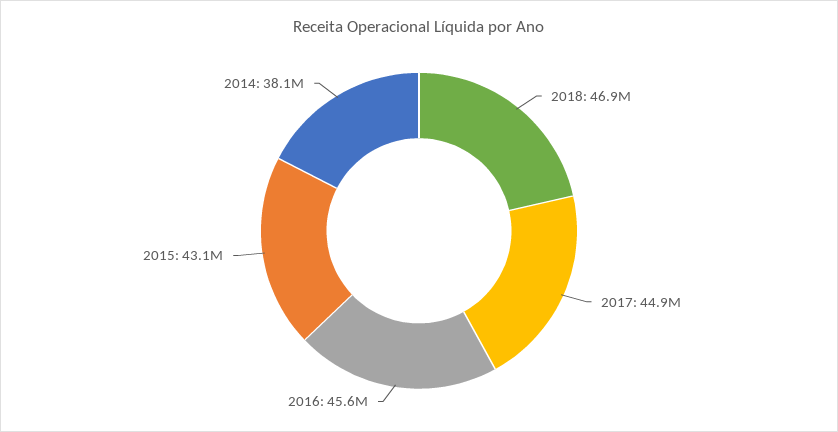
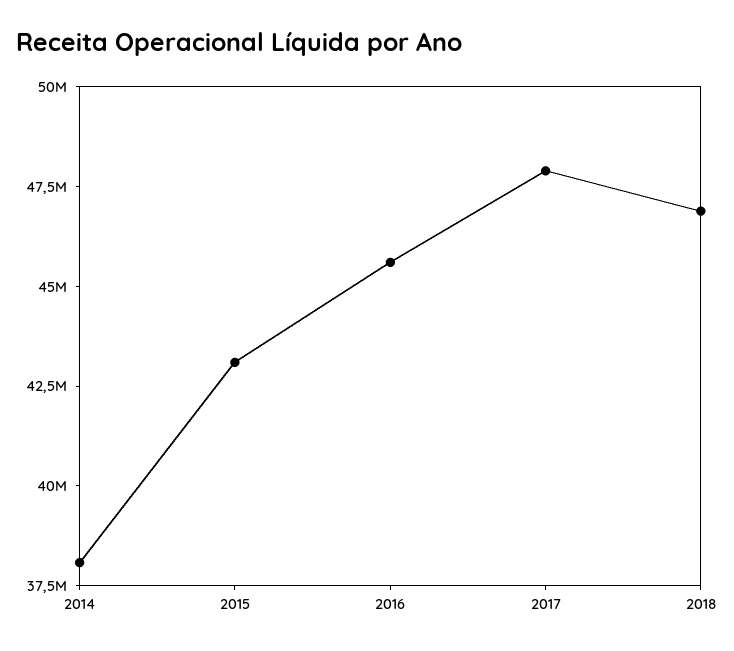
2017: 44900000 -> 48000000

